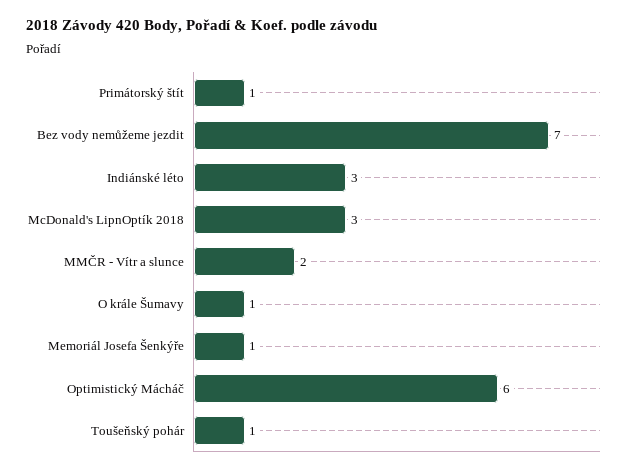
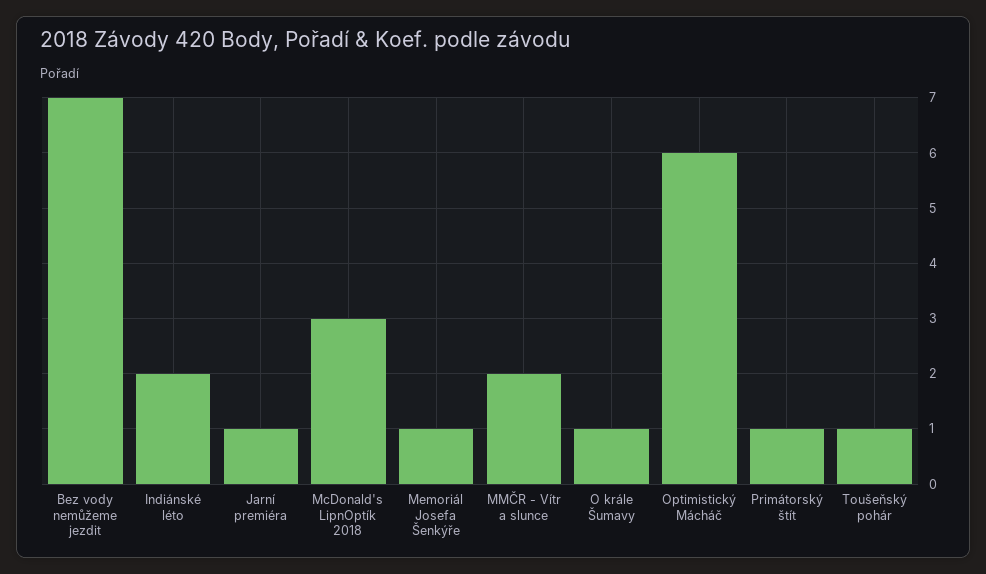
Indiánské léto: 3 -> 2
Jarní premiéra: none -> 1

